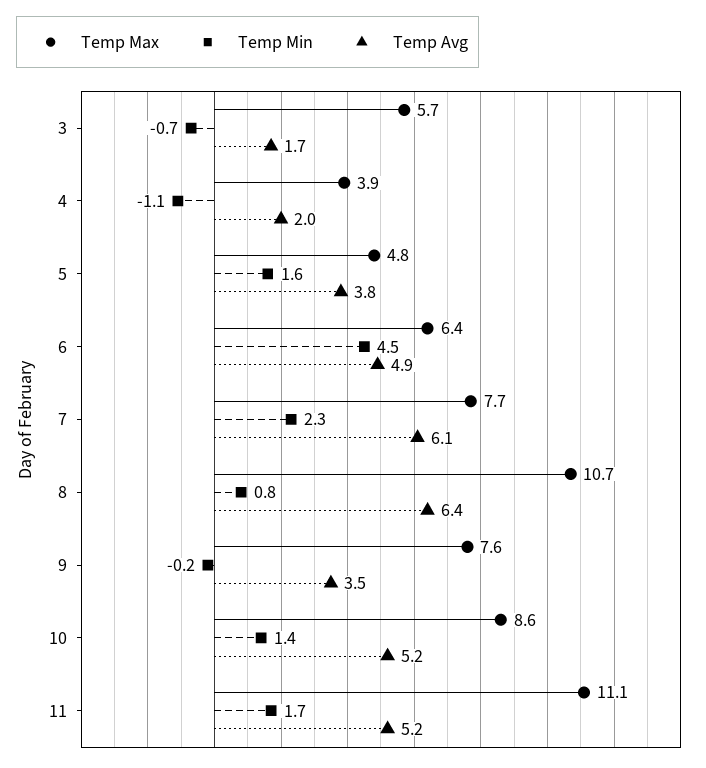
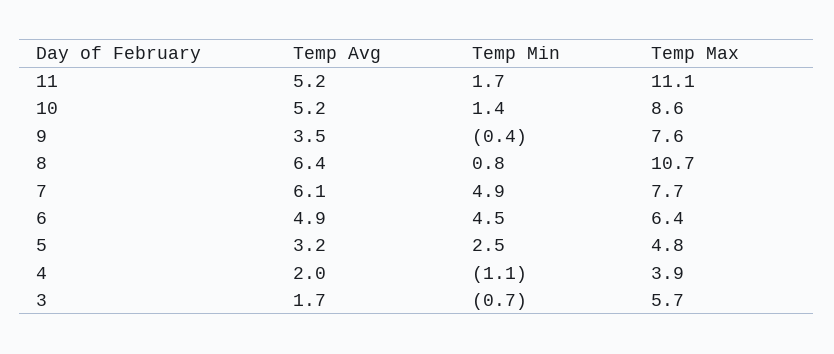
Temp Min, 5: 1.6 -> 2.5
Temp Avg, 5: 3.8 -> 3.2
Temp Min, 7: 2.3 -> 4.9
Temp Min, 9: -0.2 -> -0.4

